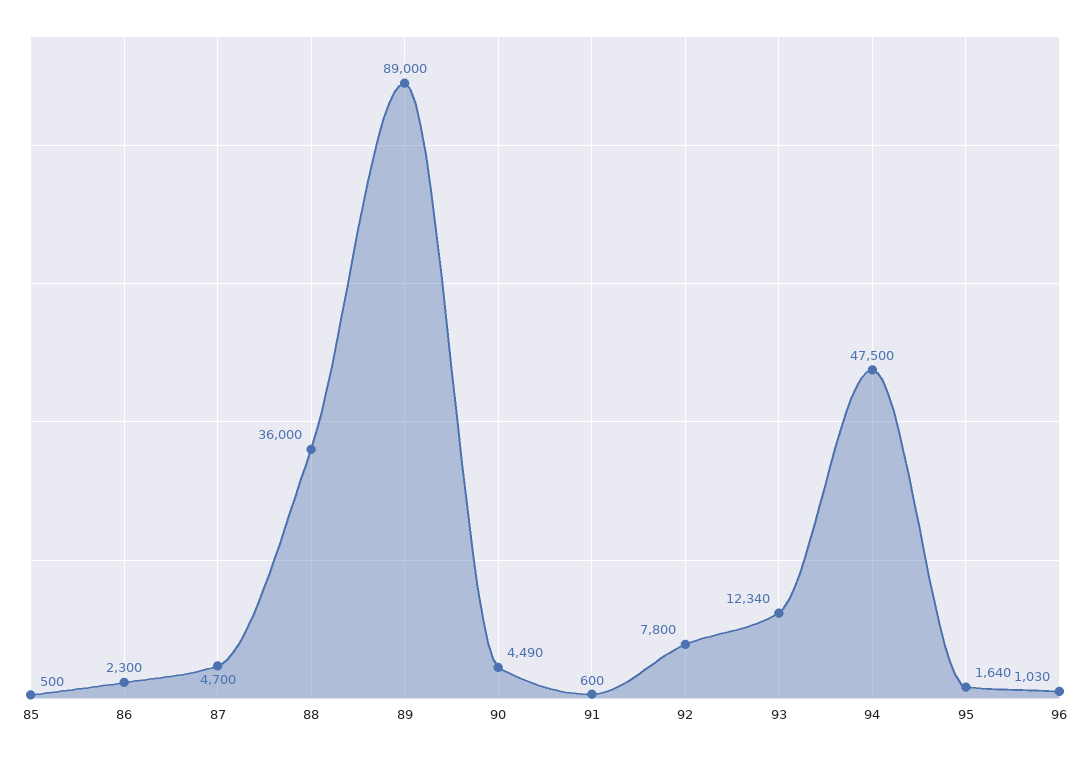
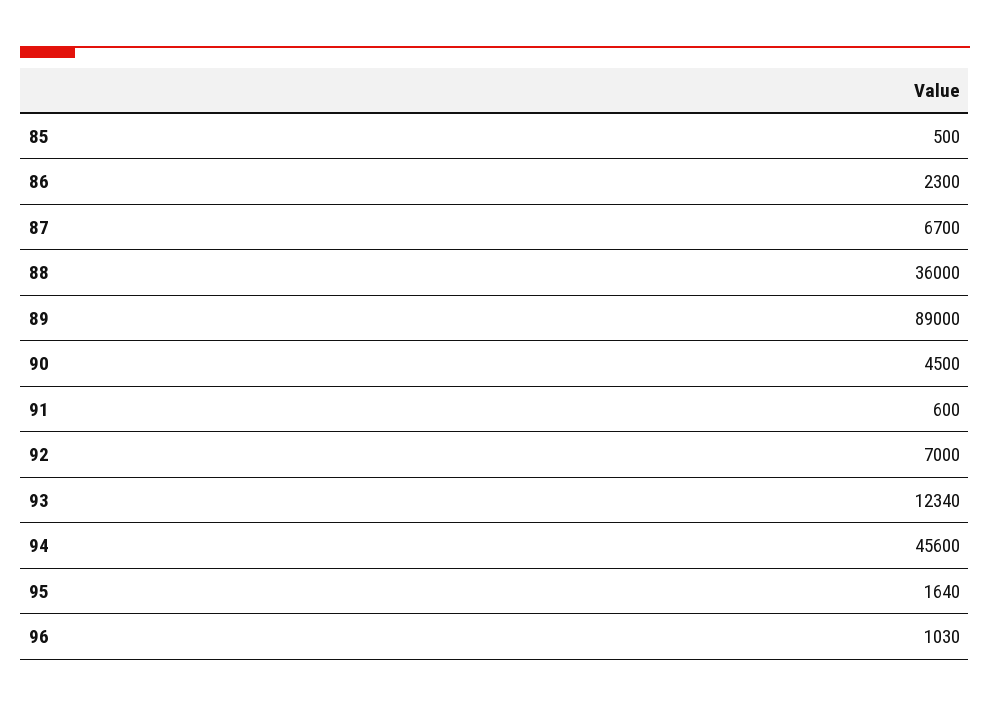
87: 4700 -> 6700
90: 4490 -> 4500
92: 7800 -> 7000
94: 47500 -> 45600

